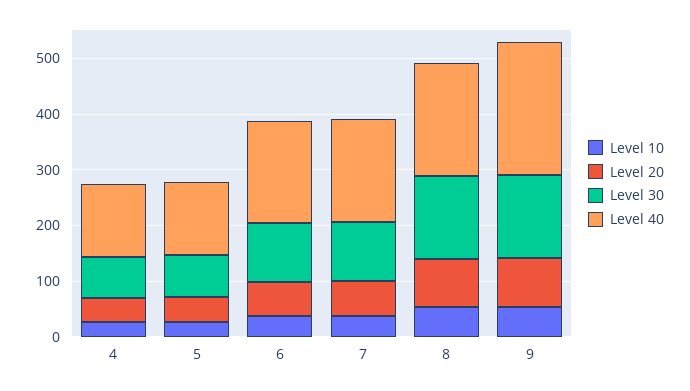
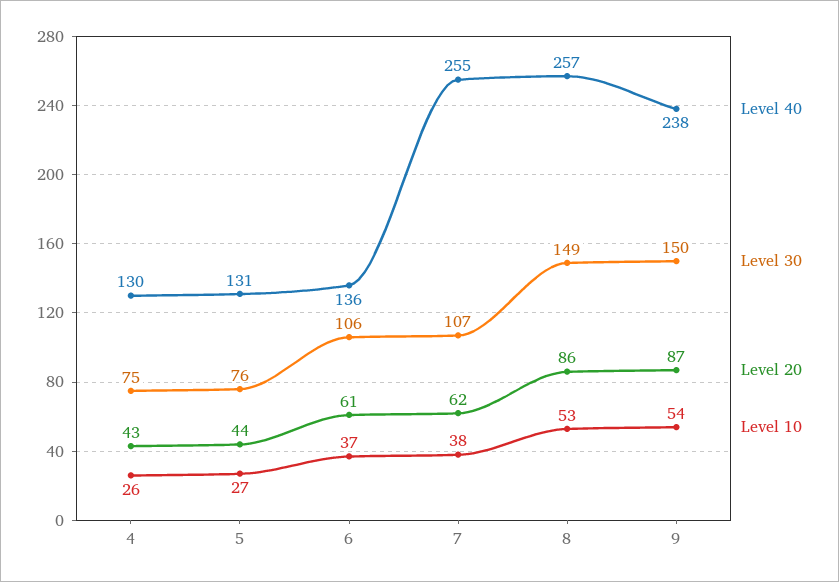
Level 40, 6: 180 -> 136
Level 40, 7: 180 -> 255
Level 40, 8: 200 -> 257

